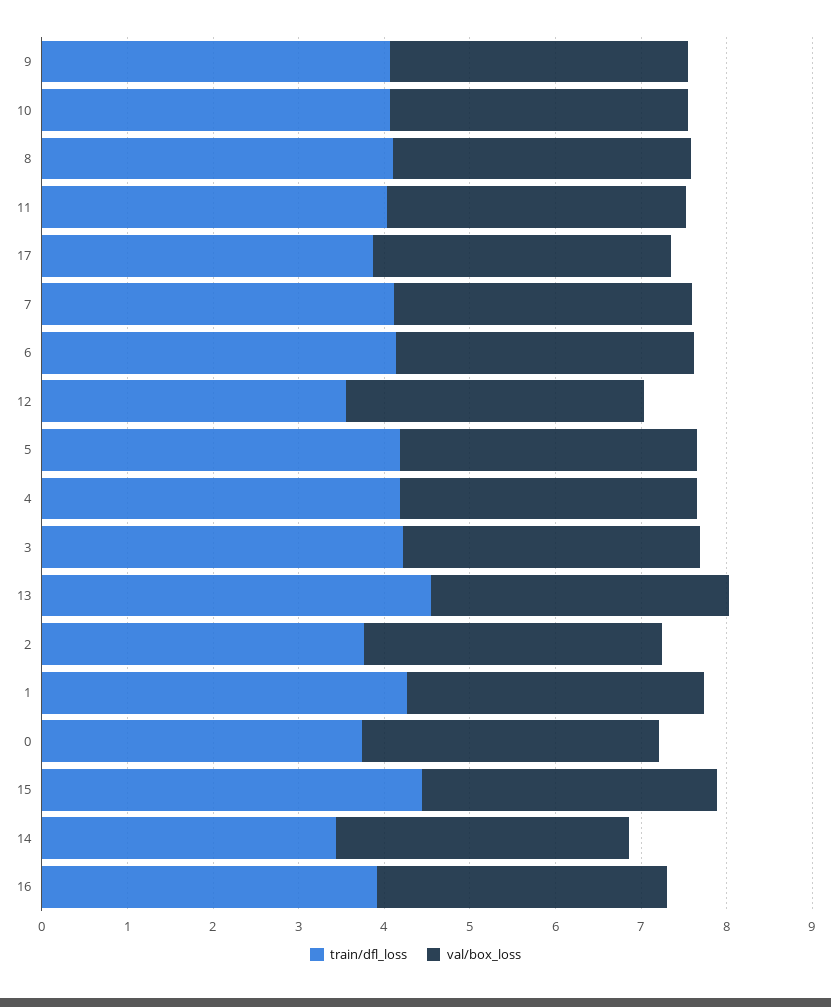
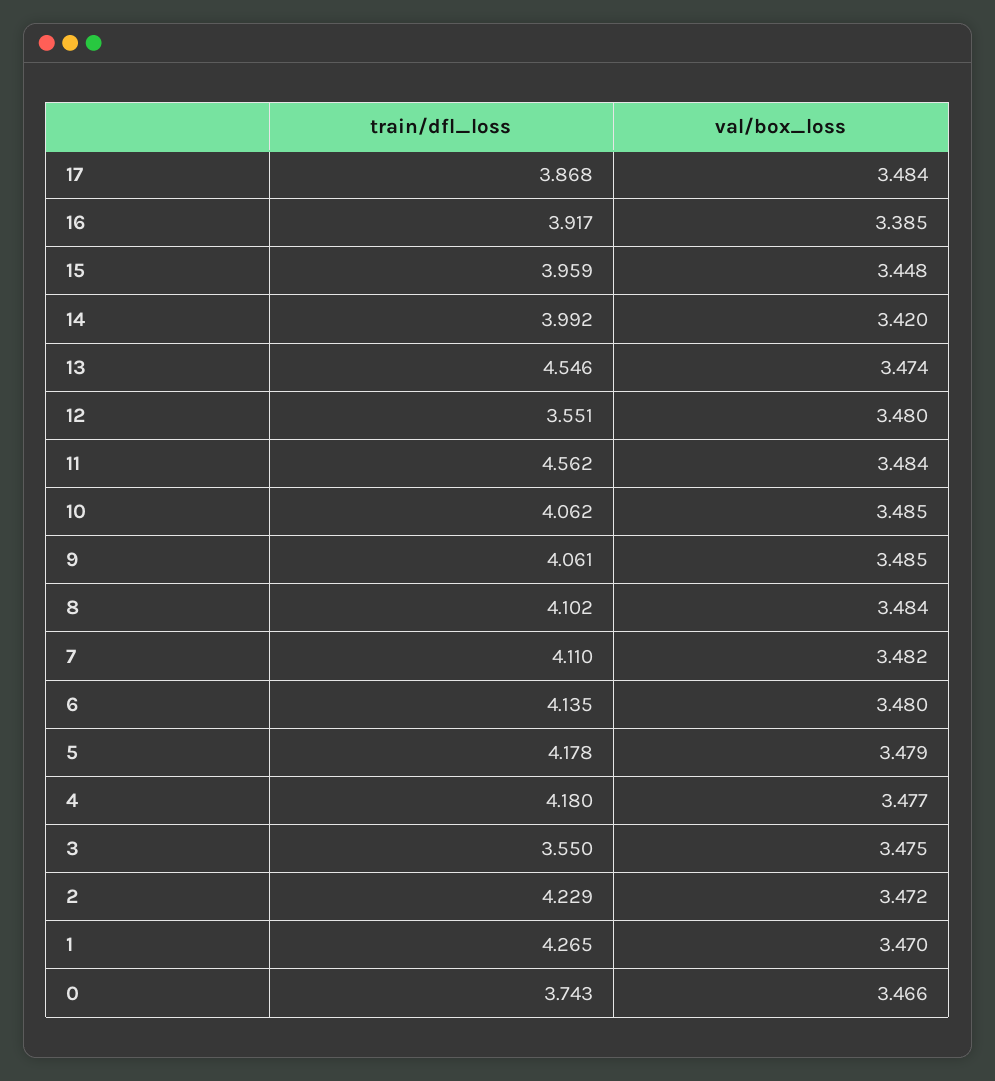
train/dfl_loss, 11: 4 -> 4.562
train/dfl_loss, 3: 4.2 -> 3.55
train/dfl_loss, 2: 3.8 -> 4.229
train/dfl_loss, 15: 4.4 -> 3.959
train/dfl_loss, 14: 3.4 -> 3.992

